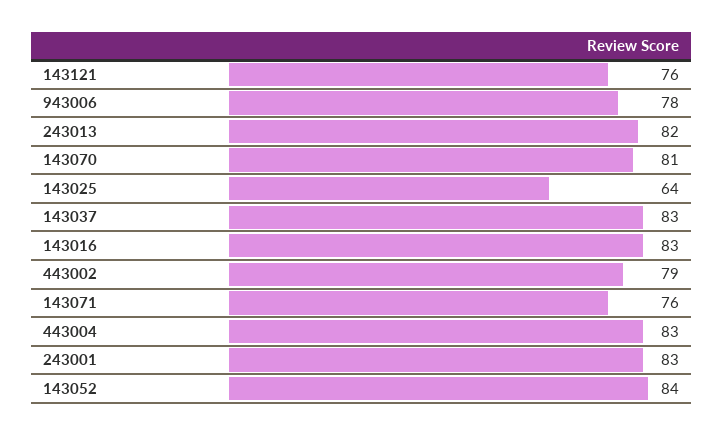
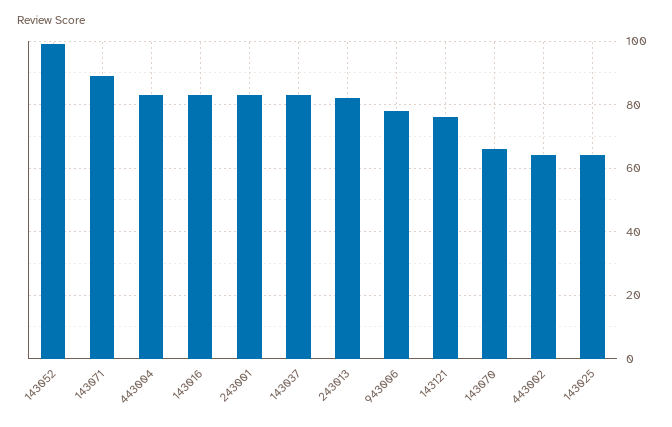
143070: 81 -> 65
443002: 79 -> 65
143071: 76 -> 90
143052: 84 -> 100

